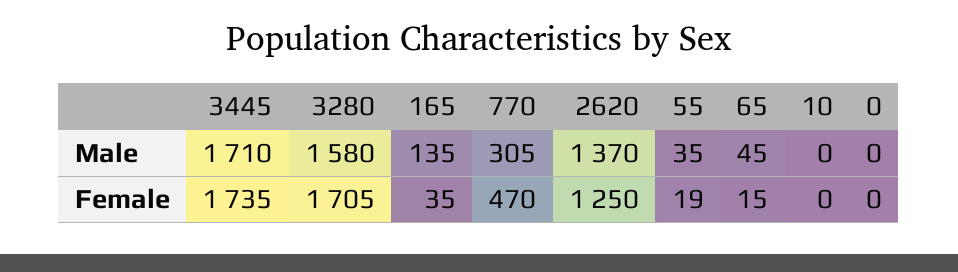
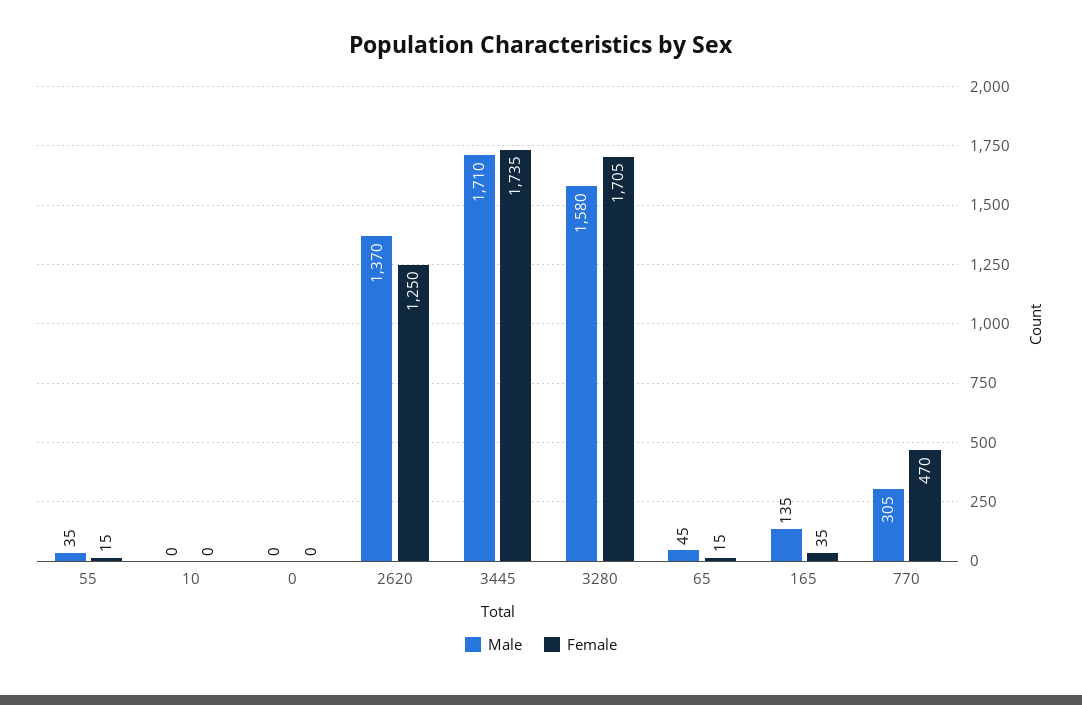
Female, 55: 19 -> 15

